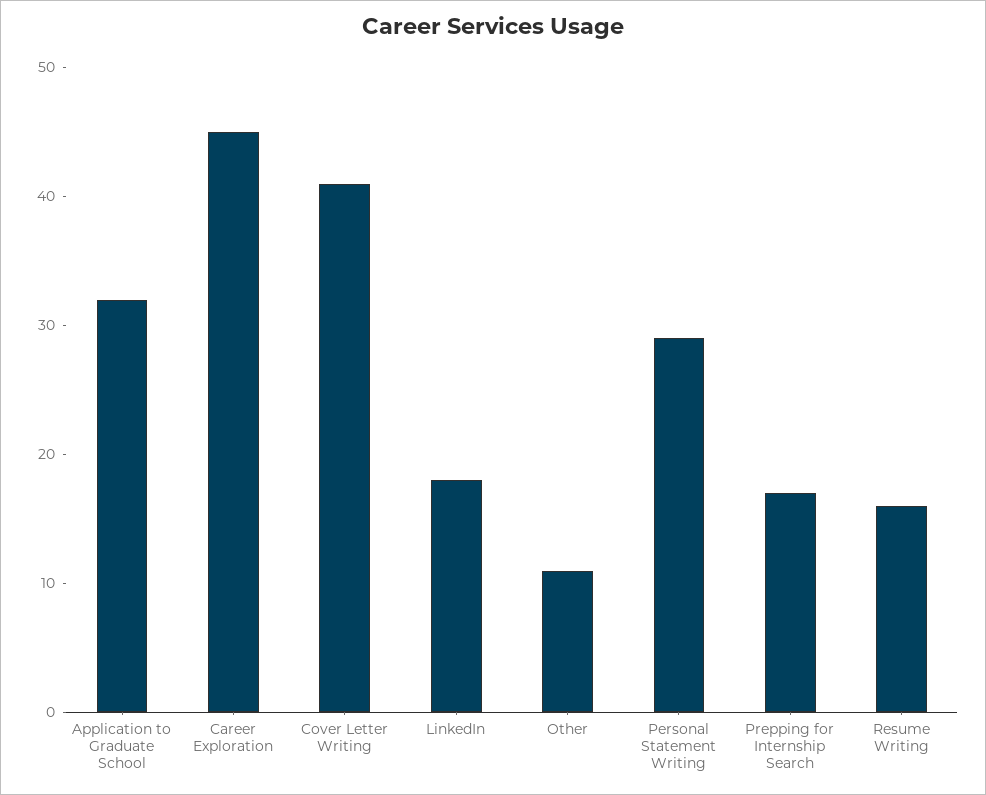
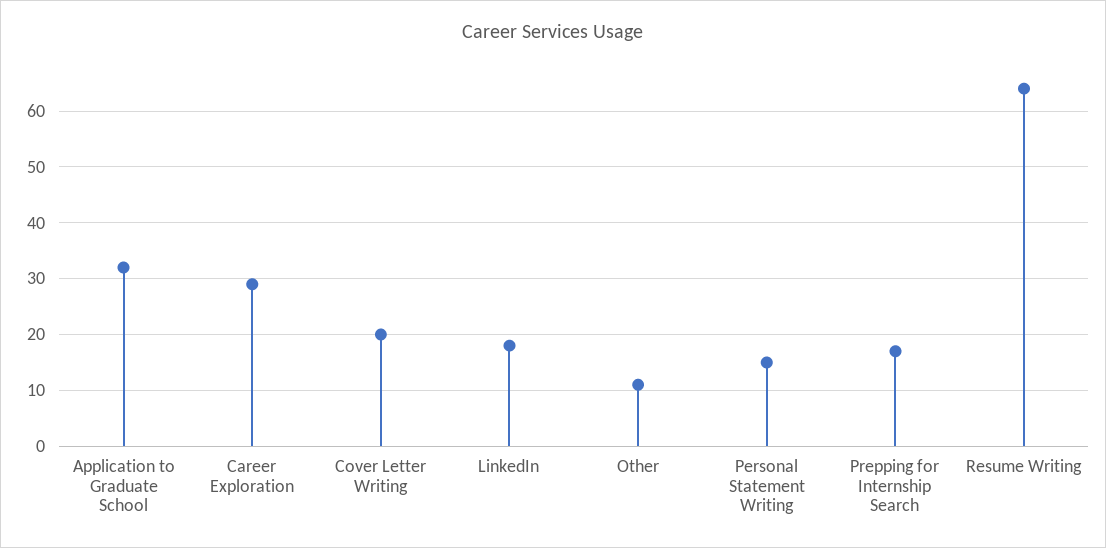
Career Exploration: 45 -> 30
Cover Letter Writing: 41 -> 20
Personal Statement Writing: 29 -> 15
Resume Writing: 16 -> 65

